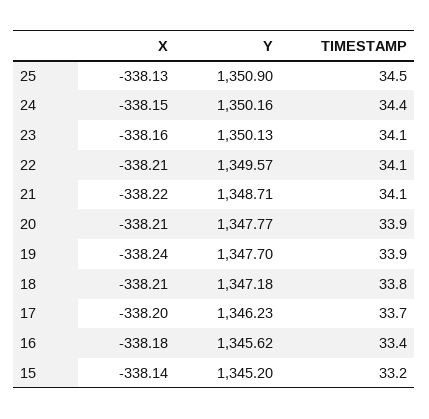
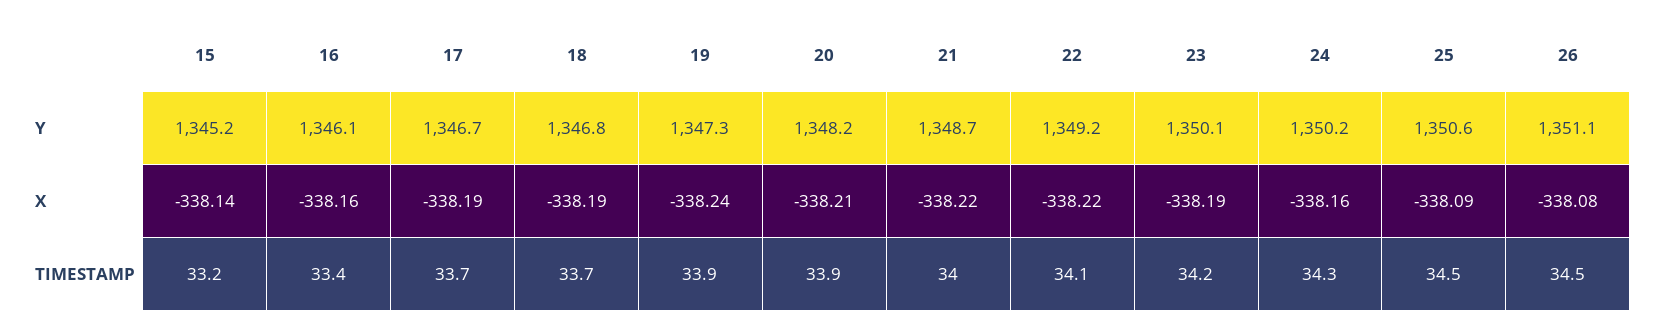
X, 25: -338.13 -> -338.09
Y, 25: 1350.9 -> 1350.6
X, 24: -338.15 -> -338.16
TIMESTAMP, 24: 34.4 -> 34.3
X, 23: -338.16 -> -338.19
TIMESTAMP, 23: 34.1 -> 34.2
X, 22: -338.21 -> -338.22
Y, 22: 1349.57 -> 1349.2
TIMESTAMP, 21: 34.1 -> 34
Y, 20: 1347.77 -> 1348.2
Y, 19: 1347.7 -> 1347.3
X, 18: -338.21 -> -338.19
Y, 18: 1347.18 -> 1346.8
TIMESTAMP, 18: 33.8 -> 33.7
X, 17: -338.2 -> -338.19
Y, 17: 1346.23 -> 1346.7
X, 16: -338.18 -> -338.16
Y, 16: 1345.62 -> 1346.1
Y, 26: none -> 1351.1
X, 26: none -> -338.08
TIMESTAMP, 26: none -> 34.5

